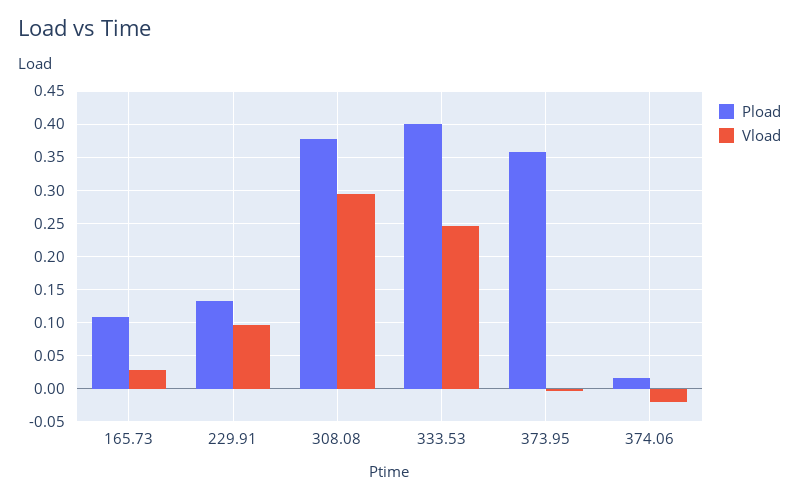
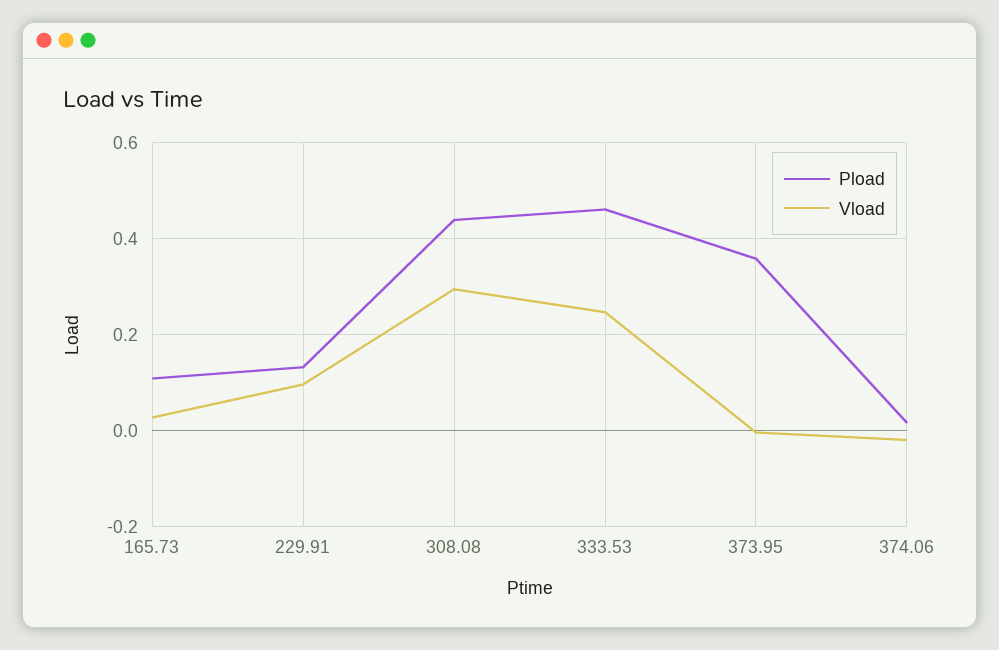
Pload, 308.08: 0.38 -> 0.44
Pload, 333.53: 0.4 -> 0.46

